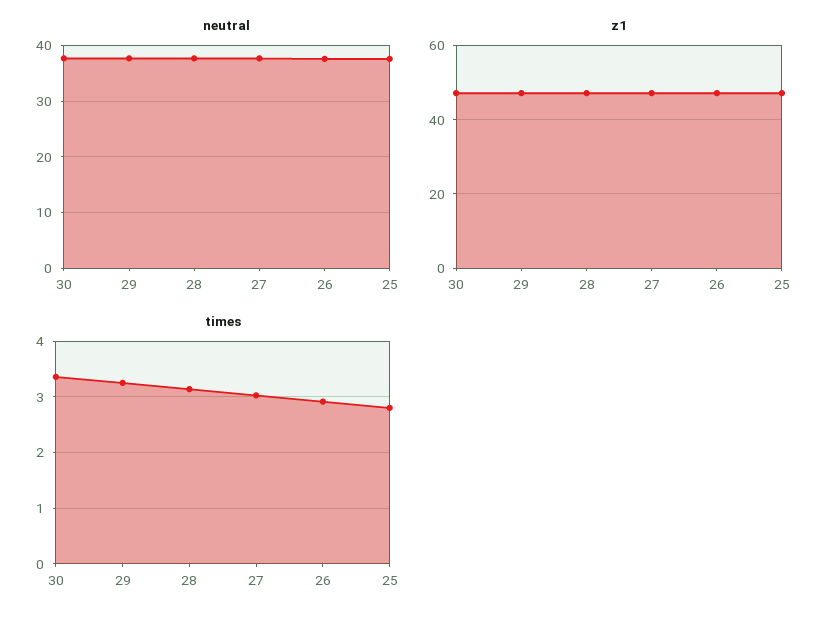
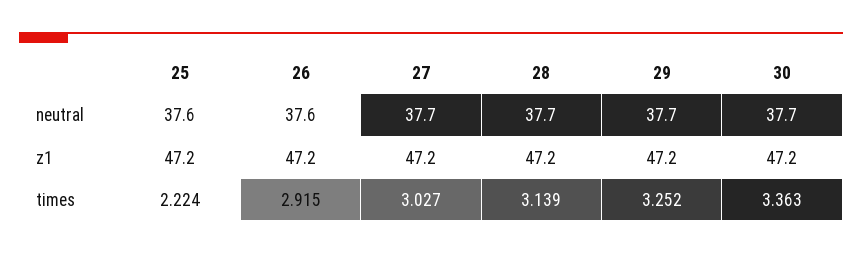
times, 25: 2.8 -> 2.224

